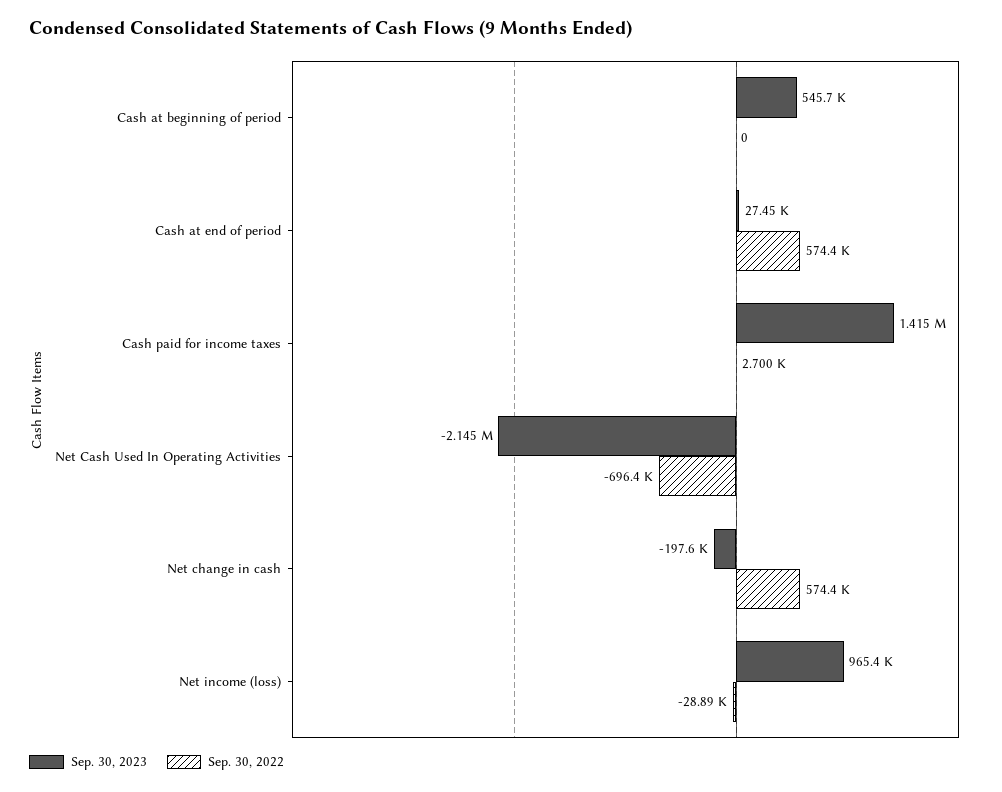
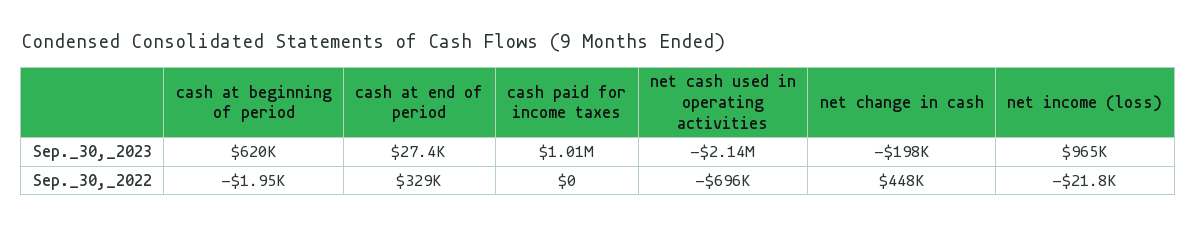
Sep. 30, 2023, Cash at beginning of period: 545700 -> 620000
Sep. 30, 2022, Cash at beginning of period: 0 -> -1950
Sep. 30, 2022, Cash at end of period: 574400 -> 329000
Sep. 30, 2023, Cash paid for income taxes: 1415000 -> 1010000
Sep. 30, 2022, Cash paid for income taxes: 2700 -> 0
Sep. 30, 2022, Net change in cash: 574400 -> 448000
Sep. 30, 2022, Net income (loss): -28890 -> -21800

